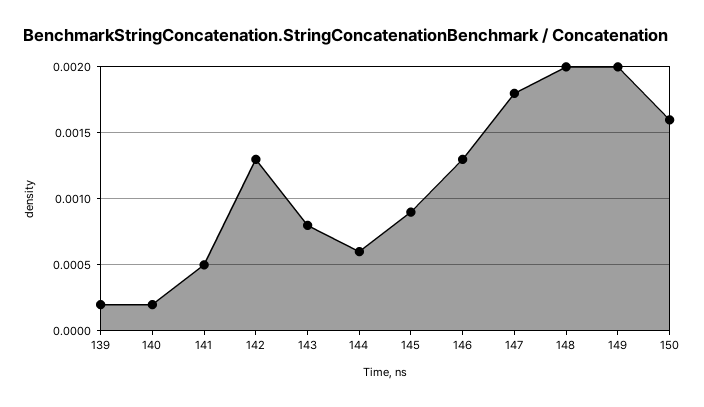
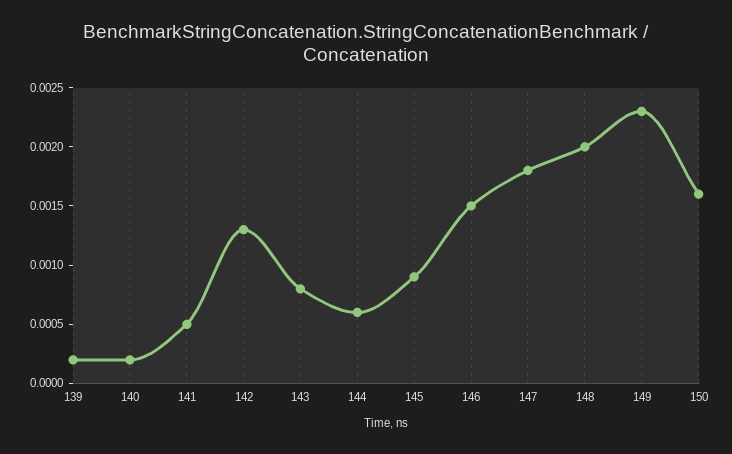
146: 0.0013 -> 0.0015
149: 0.002 -> 0.0023

